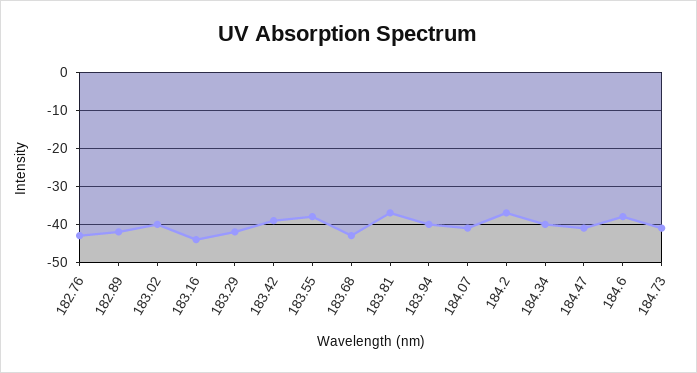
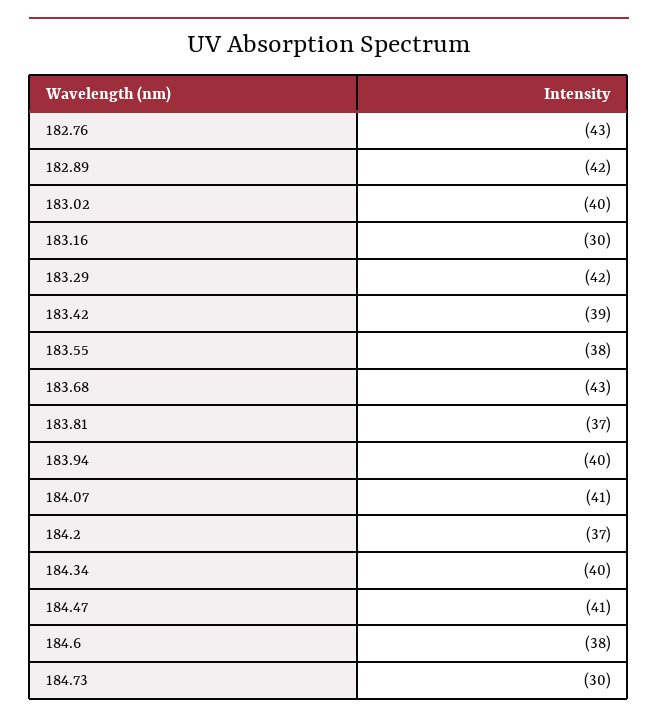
183.16: -45 -> -30
184.73: -40 -> -30

